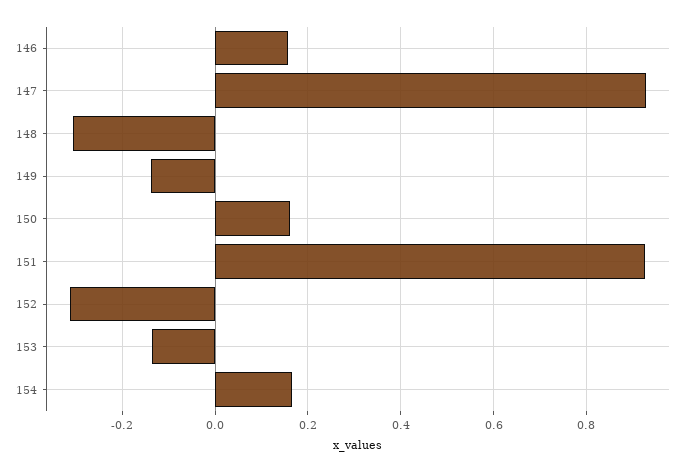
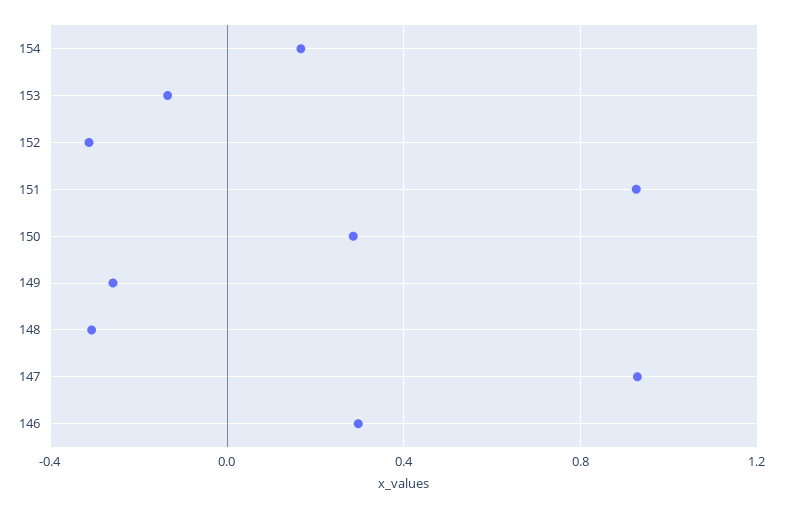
146: 0.16 -> 0.3
149: -0.14 -> -0.25
150: 0.16 -> 0.3

